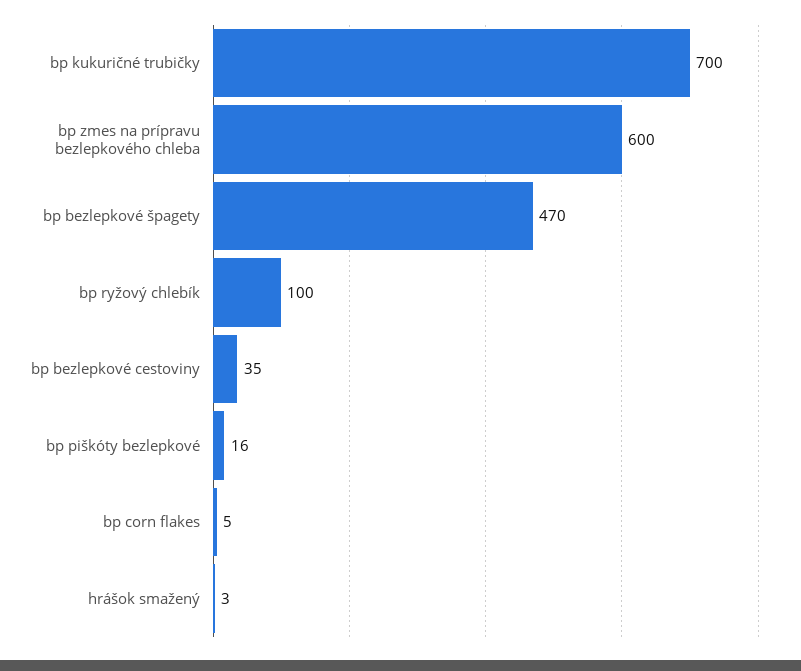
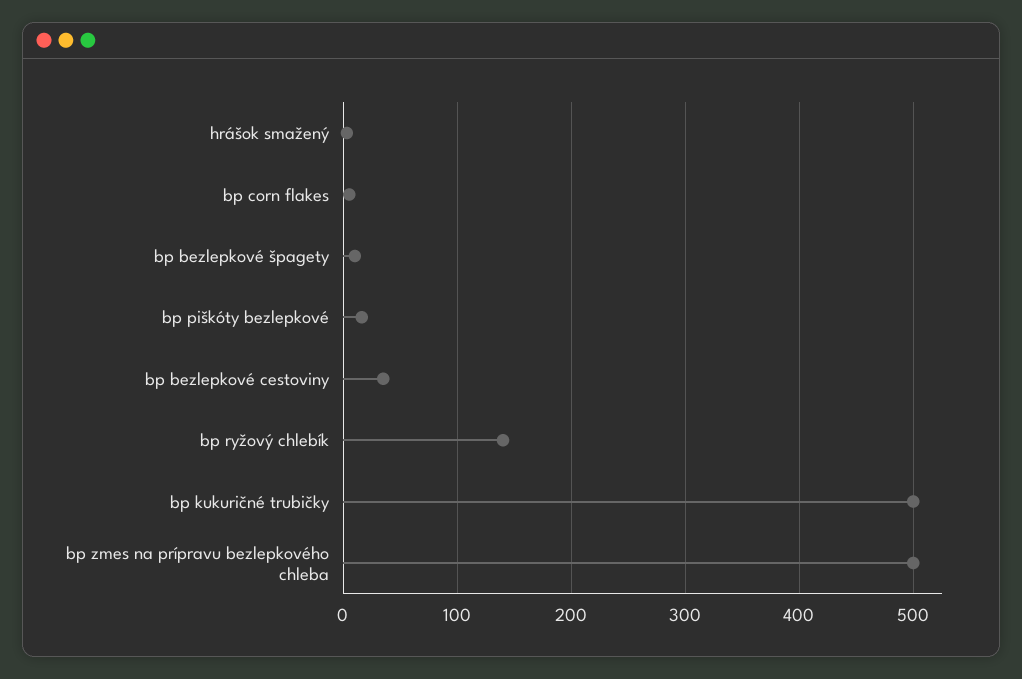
bp kukuričné trubičky: 700 -> 500
bp zmes na prípravu bezlepkového chleba: 600 -> 500
bp bezlepkové špagety: 470 -> 10
bp ryžový chlebík: 100 -> 140

